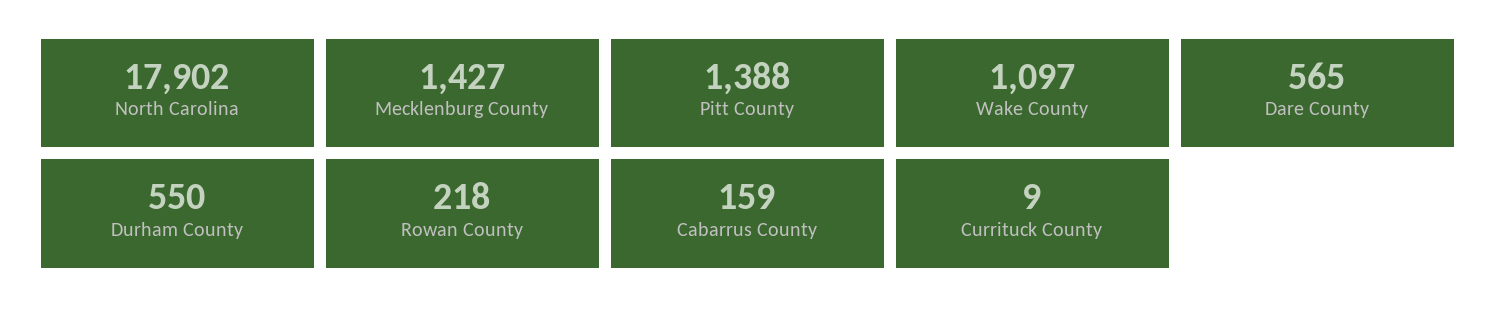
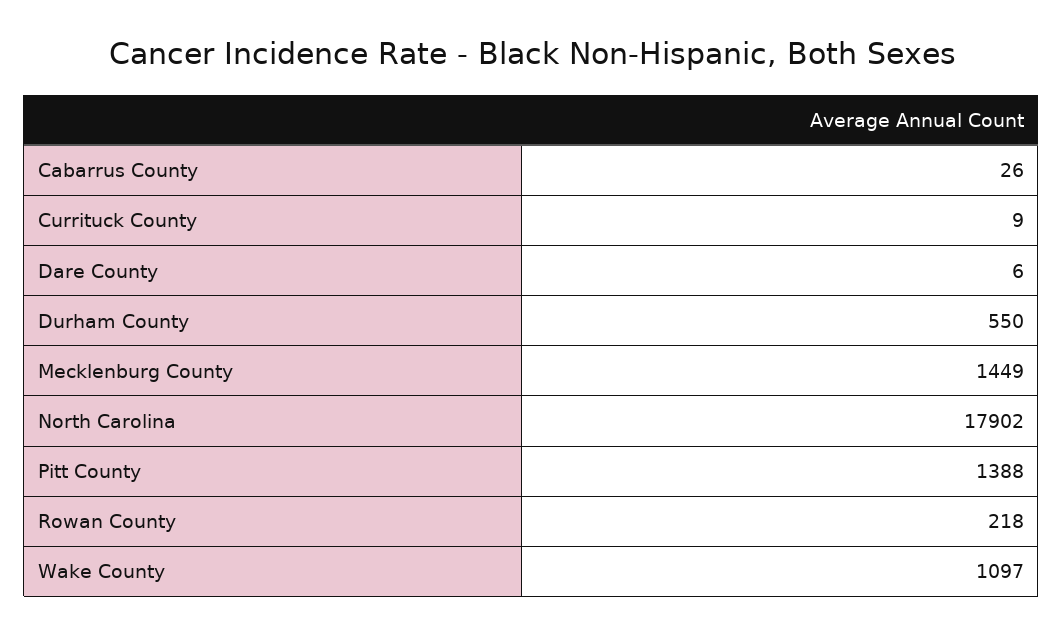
Mecklenburg County: 1427 -> 1449
Dare County: 565 -> 6
Cabarrus County: 159 -> 26

